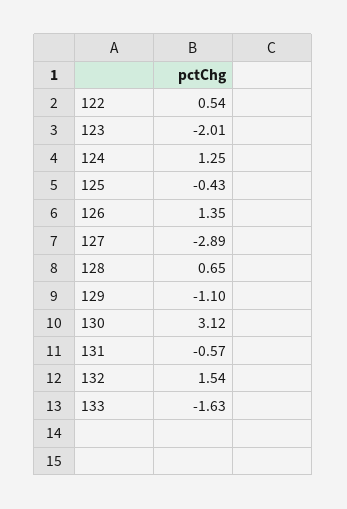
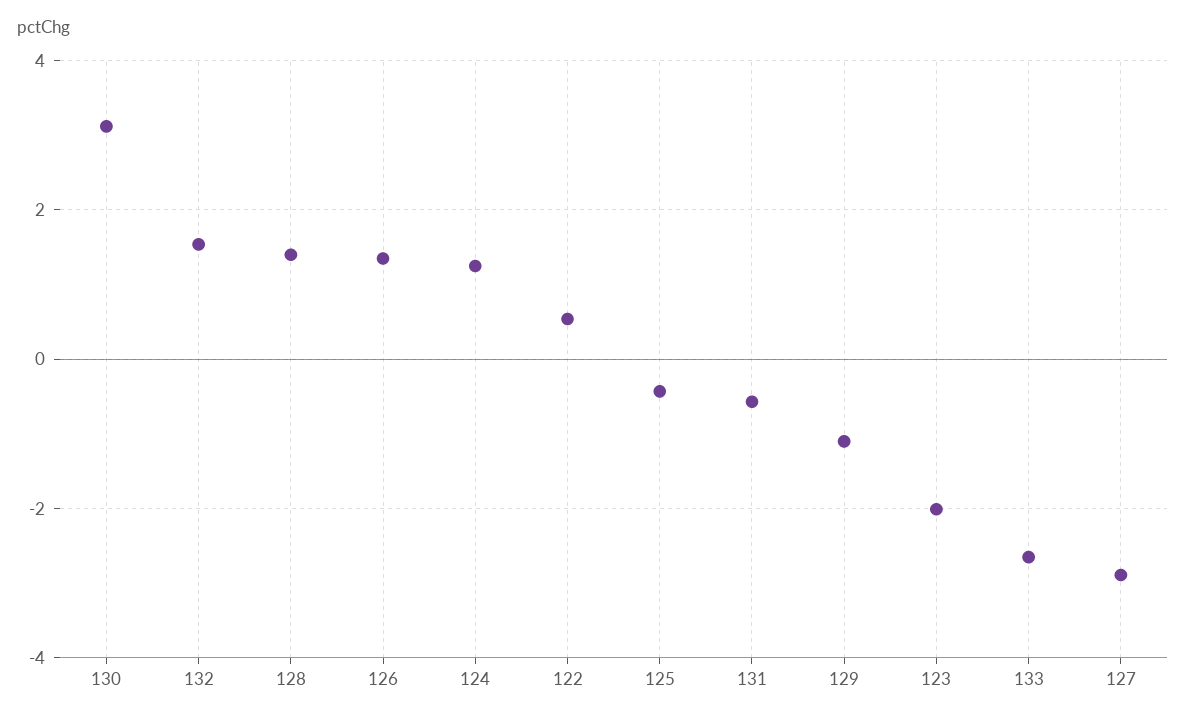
128: 0.65 -> 1.4
133: -1.63 -> -2.6

